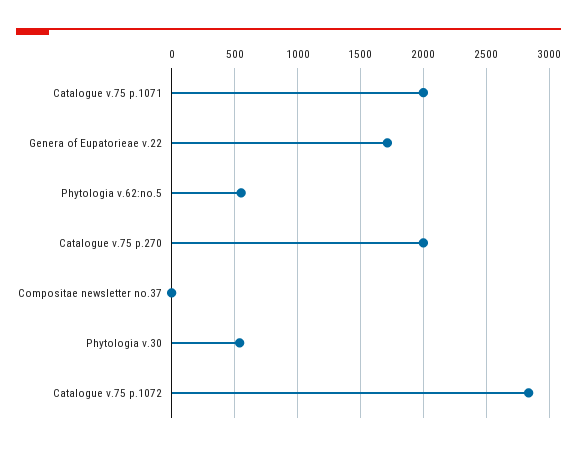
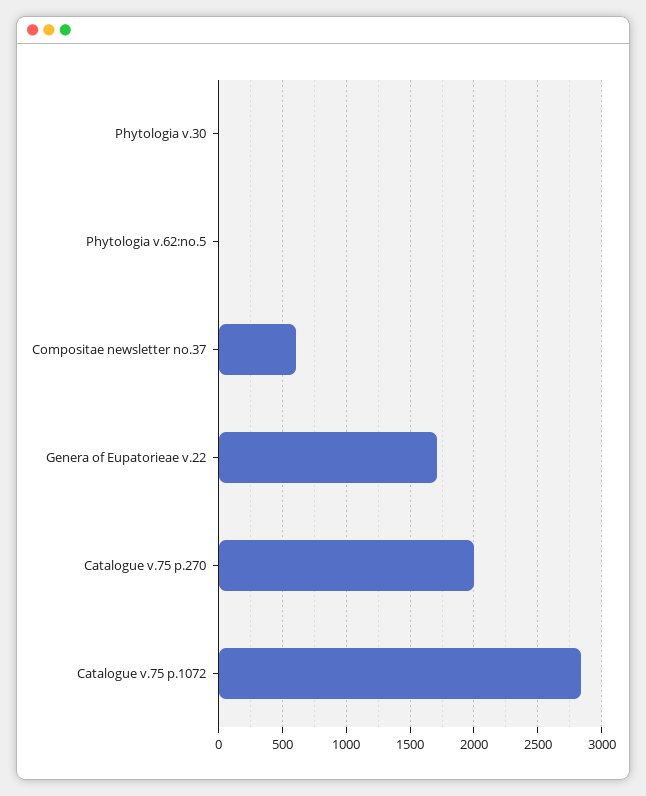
Catalogue v.75 p.1071: 2000 -> none
Phytologia v.62:no.5: 550 -> 0
Compositae newsletter no.37: 0 -> 600
Phytologia v.30: 550 -> 0

